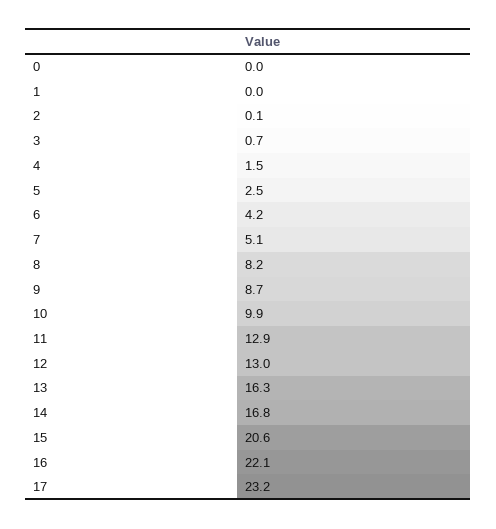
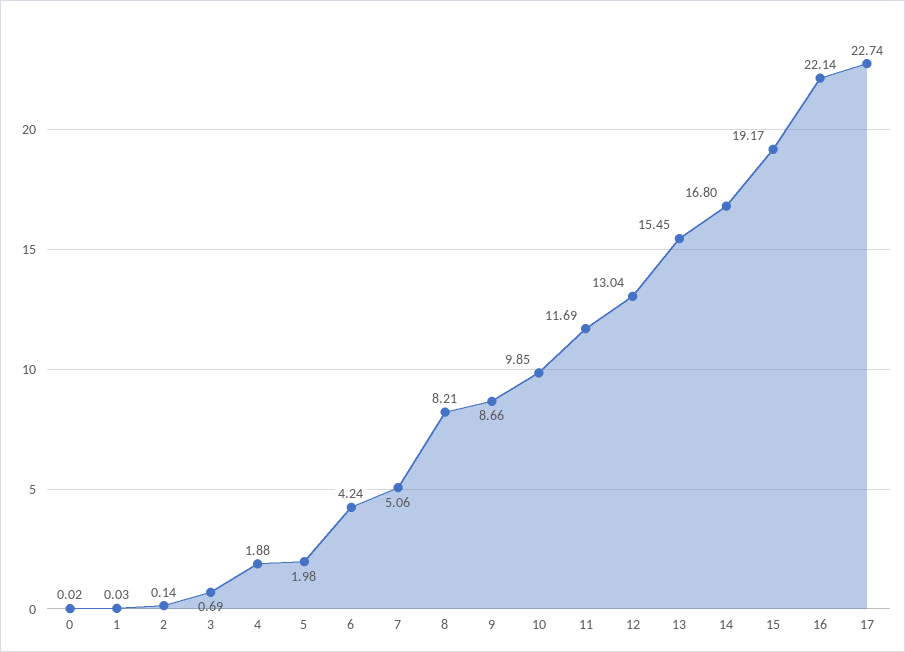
4: 1.5 -> 1.88
5: 2.5 -> 1.98
11: 12.9 -> 11.69
13: 16.3 -> 15.45
15: 20.6 -> 19.17
17: 23.2 -> 22.74

